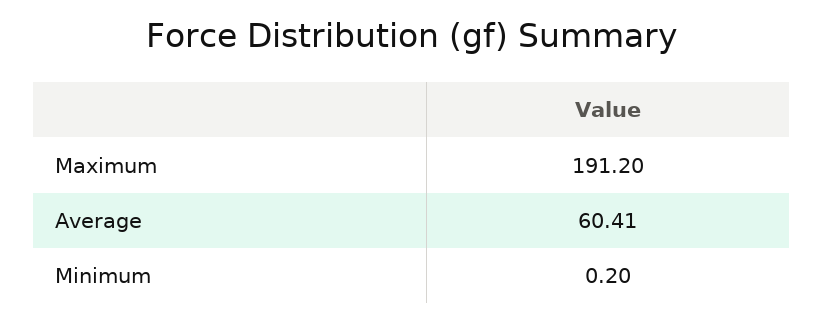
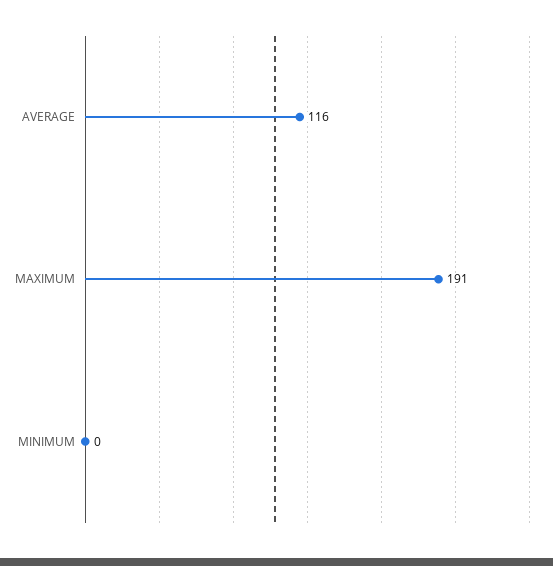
Average: 60.41 -> 116

